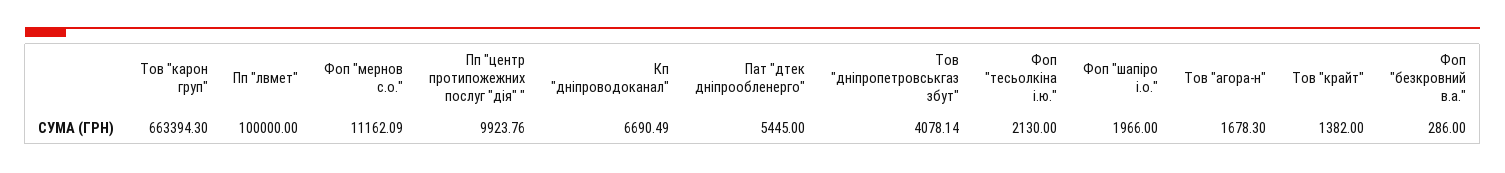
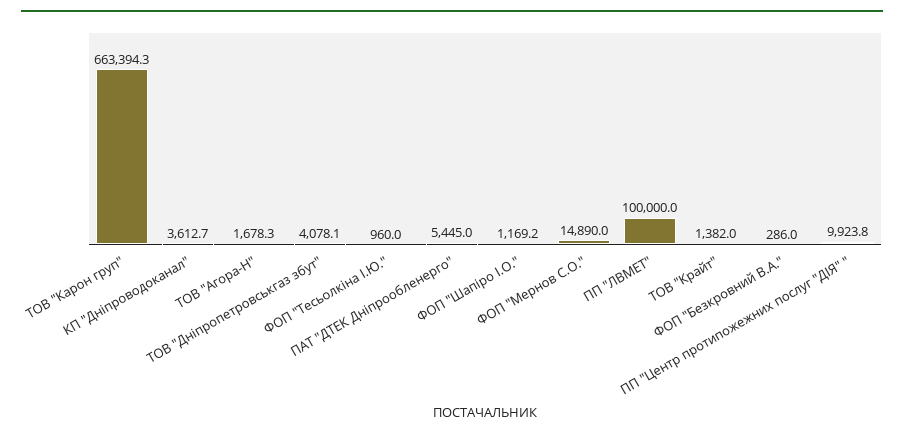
Фоп "мернов с.о.": 11162.09 -> 14890
Кп "дніпроводоканал": 6690.49 -> 3612.7
Фоп "тесьолкіна і.ю.": 2130 -> 960
Фоп "шапіро і.о.": 1966 -> 1169.2

